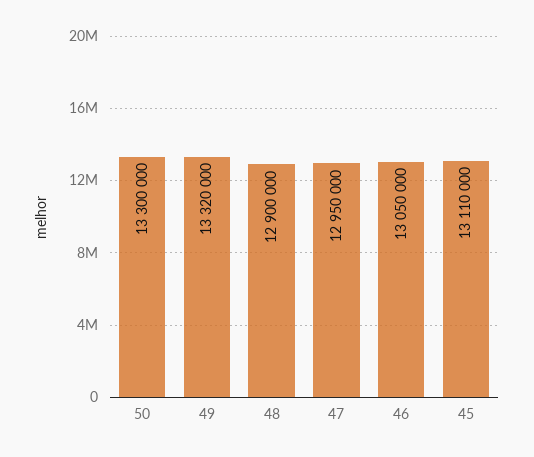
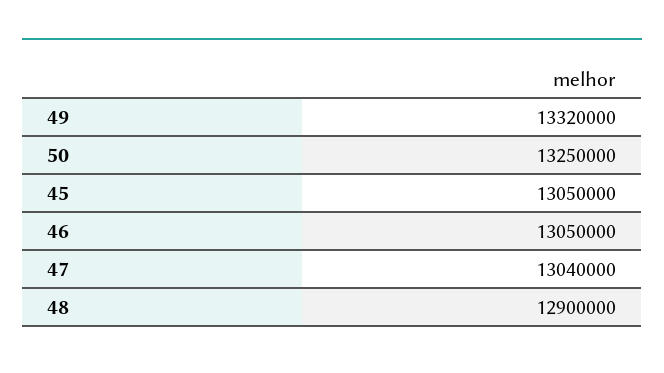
50: 13300000 -> 13250000
47: 12950000 -> 13040000
45: 13110000 -> 13050000

